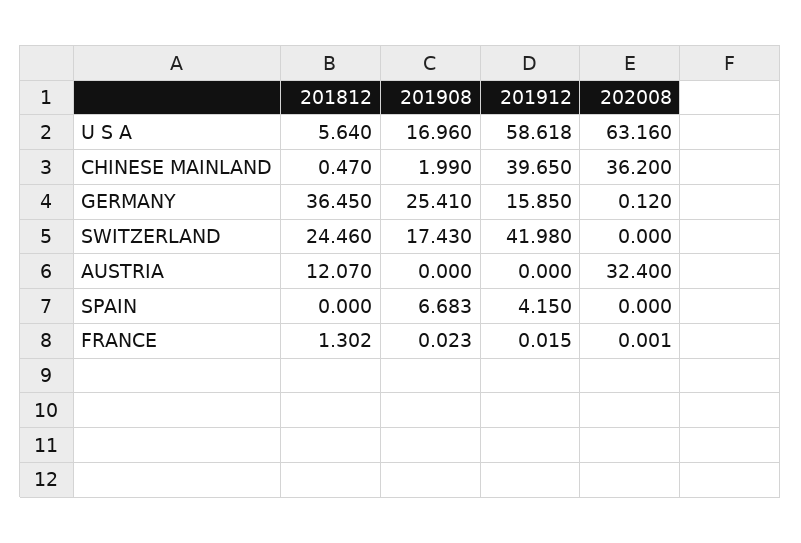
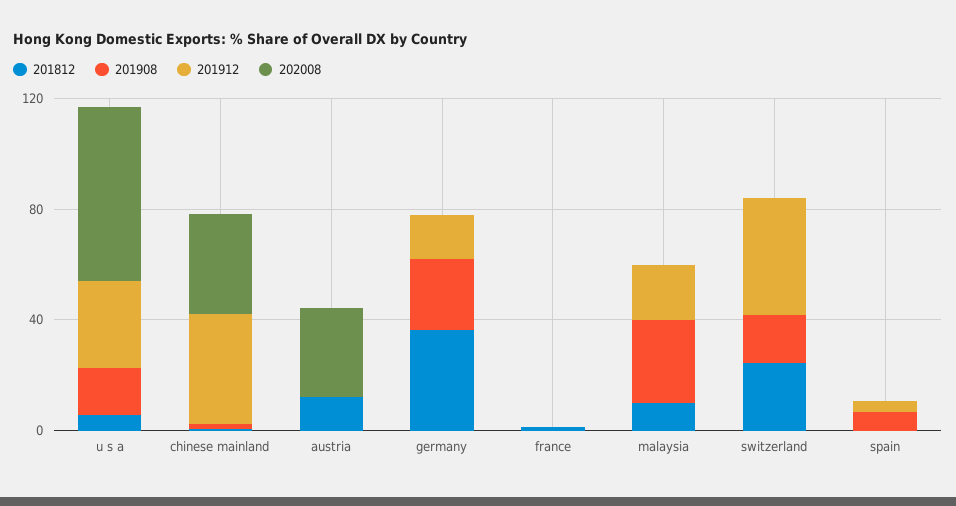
201912, U S A: 58.618 -> 30
201812, malaysia: none -> 10
201908, malaysia: none -> 30
201912, malaysia: none -> 20
202008, malaysia: none -> 0

